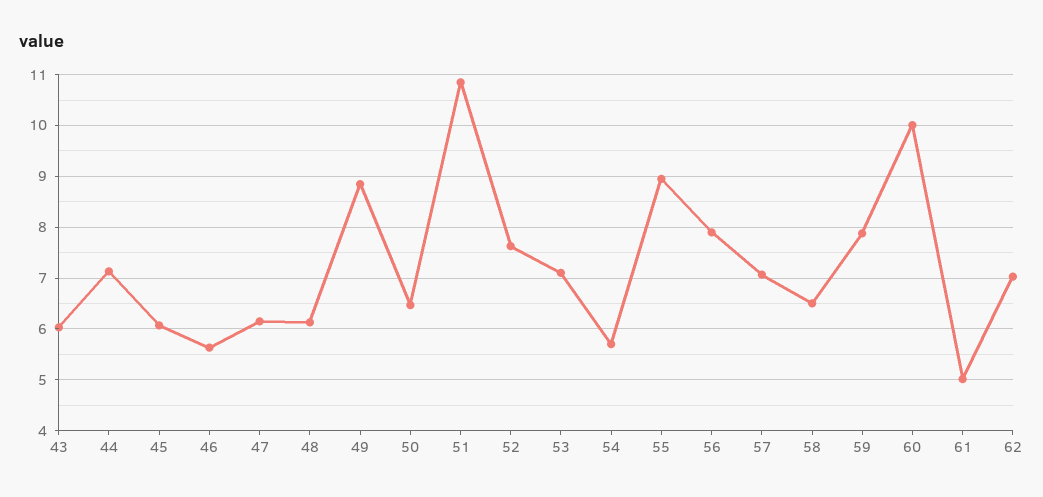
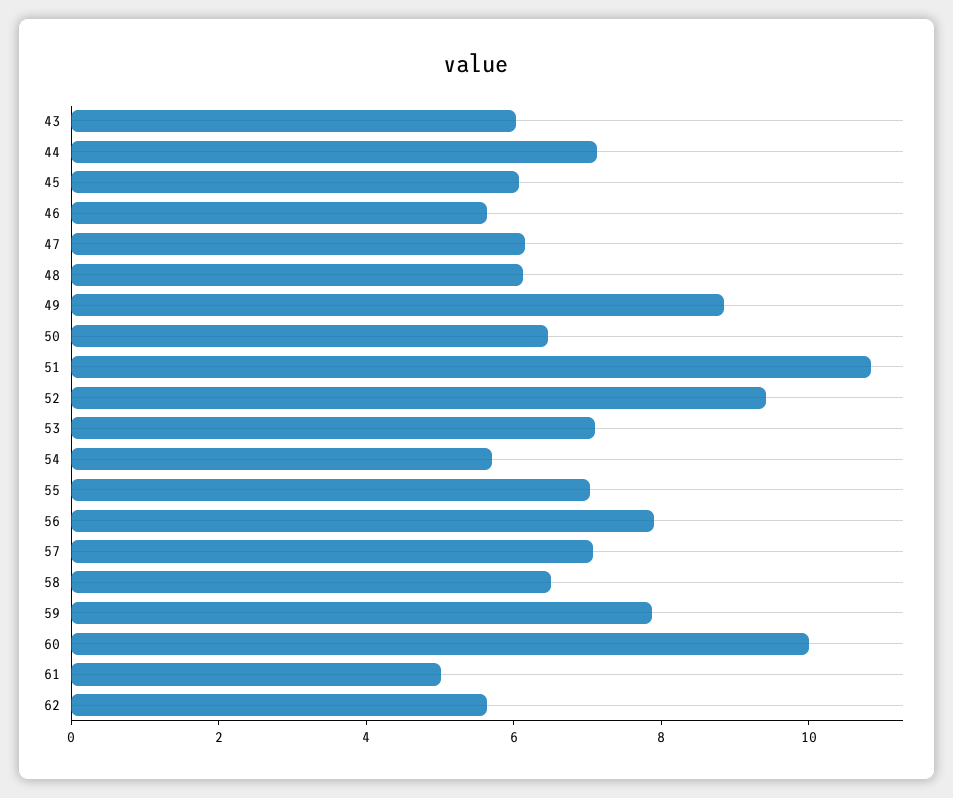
52: 7.6 -> 9.5
55: 9 -> 7
62: 7 -> 5.5

